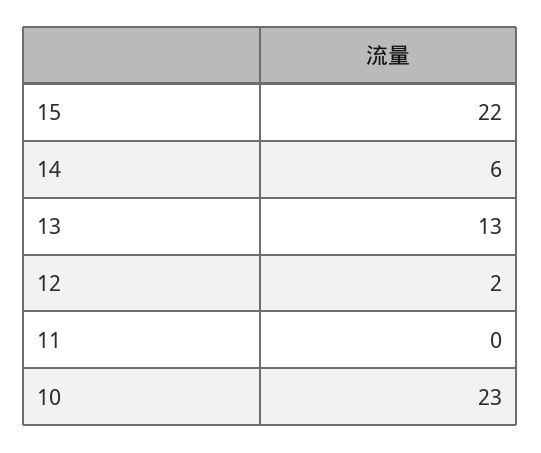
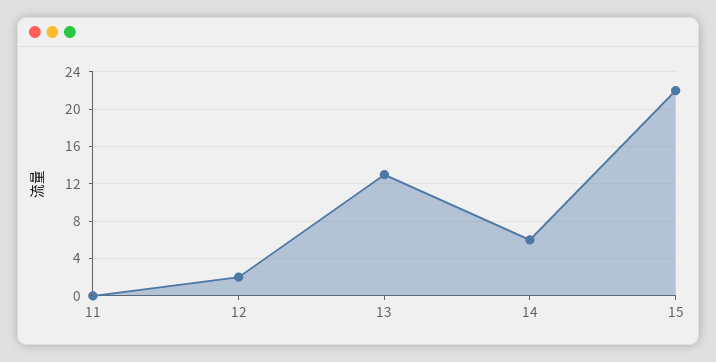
10: 23 -> none

